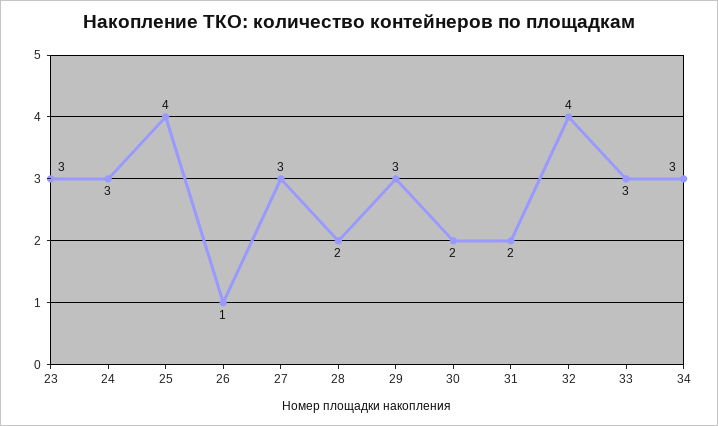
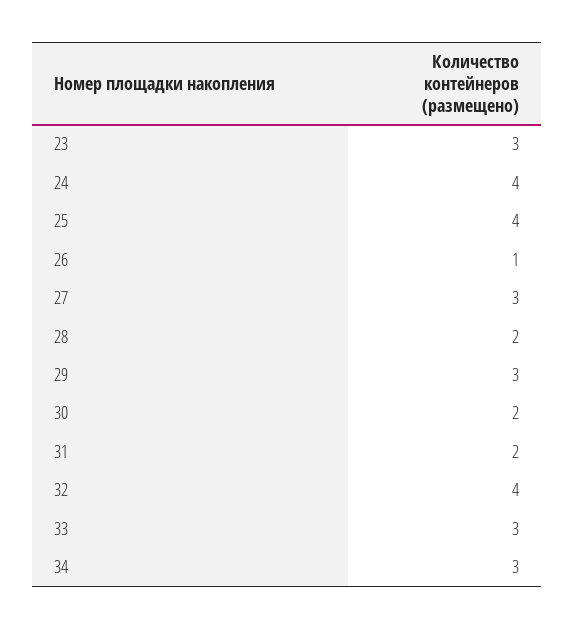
24: 3 -> 4

